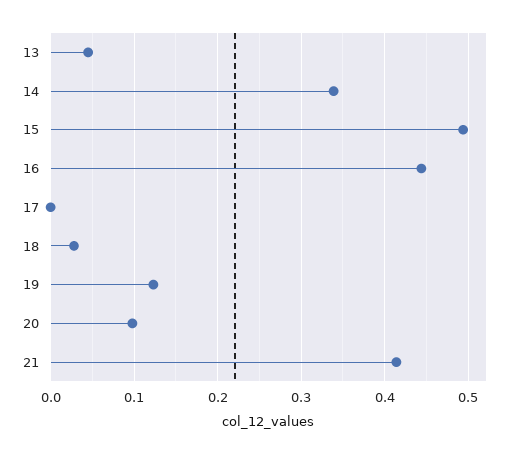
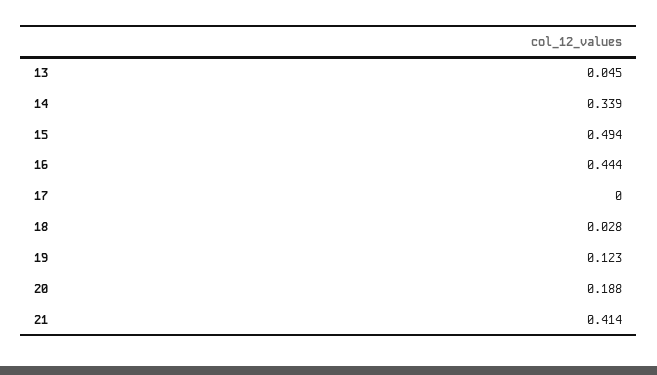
20: 0.1 -> 0.188

